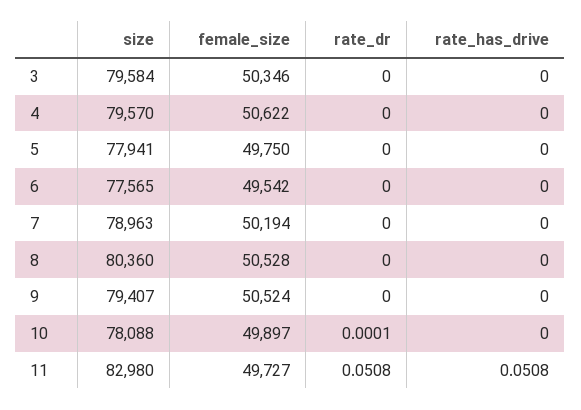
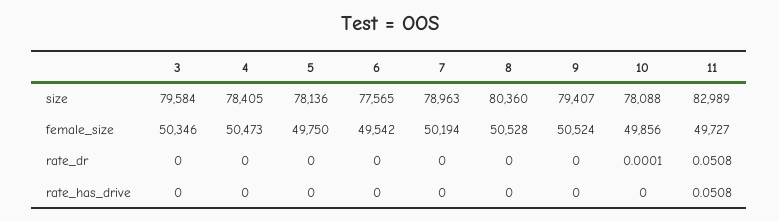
size, 4: 79570 -> 78405
female_size, 4: 50622 -> 50473
size, 5: 77941 -> 78136
female_size, 10: 49897 -> 49856
size, 11: 82980 -> 82989

